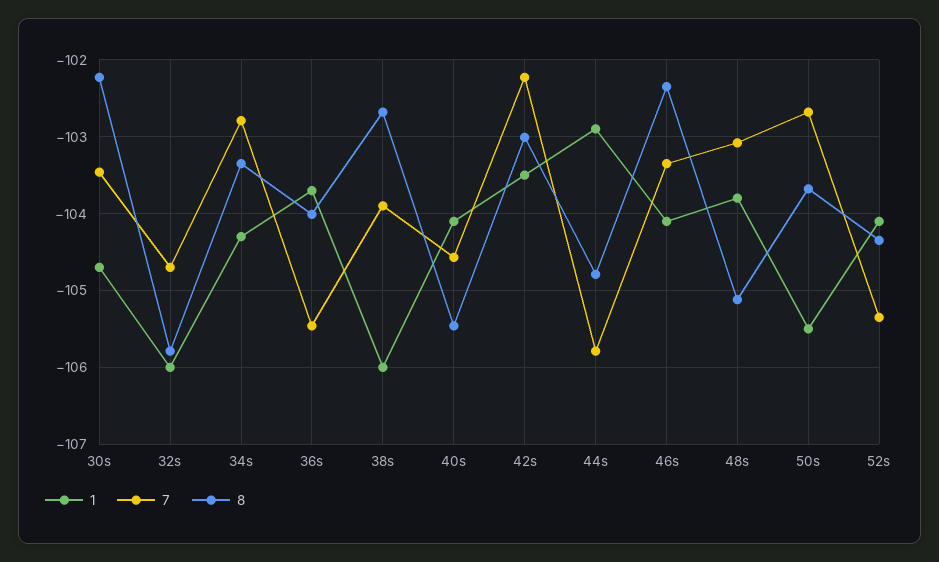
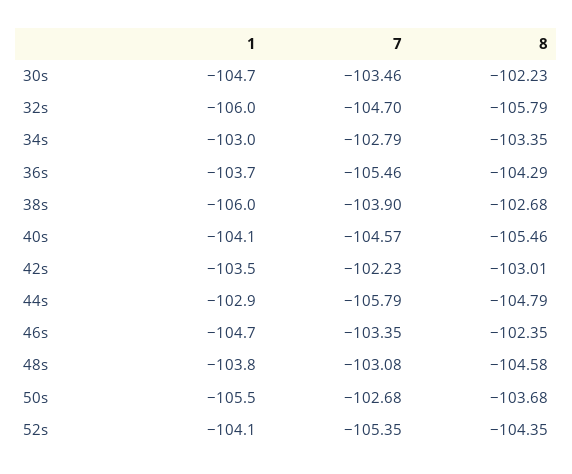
1, 34s: -104.3 -> -103
8, 36s: -104 -> -104.29
1, 46s: -104.1 -> -104.7
8, 48s: -105.1 -> -104.58

